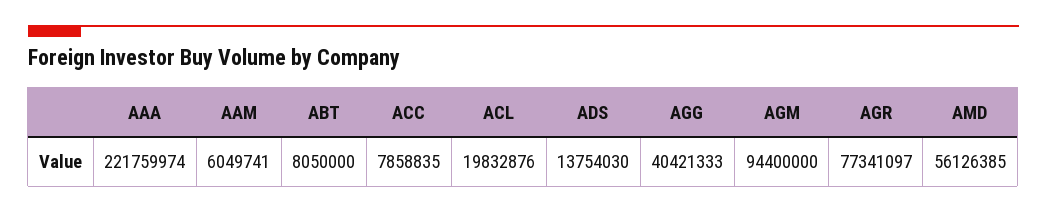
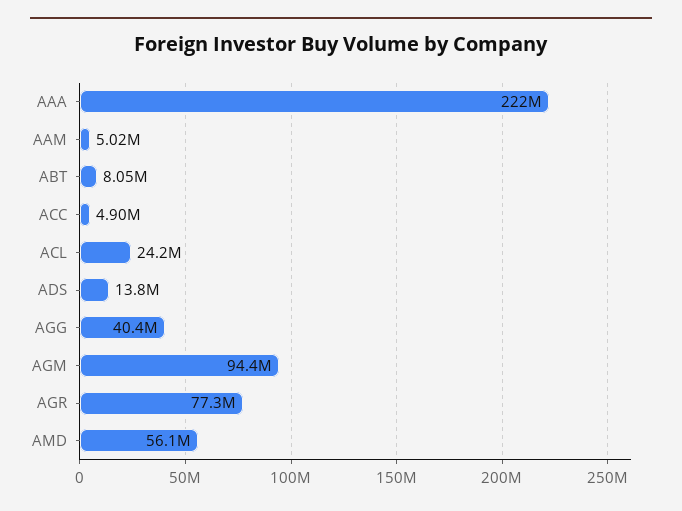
AAM: 6049741 -> 5020000
ACC: 7858835 -> 4900000
ACL: 19832876 -> 24200000

